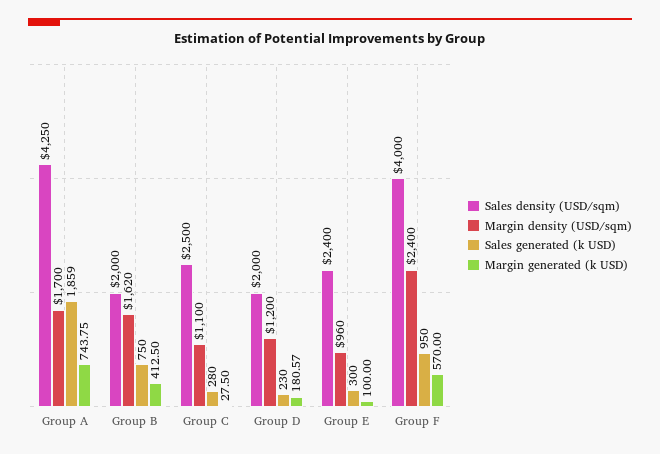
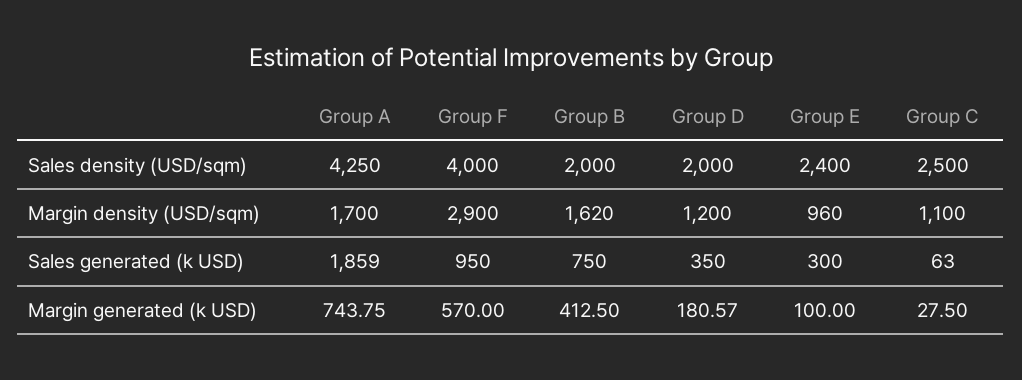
Sales generated (k USD), Group C: 280 -> 63
Sales generated (k USD), Group D: 230 -> 350
Margin density (USD/sqm), Group F: 2400 -> 2900

